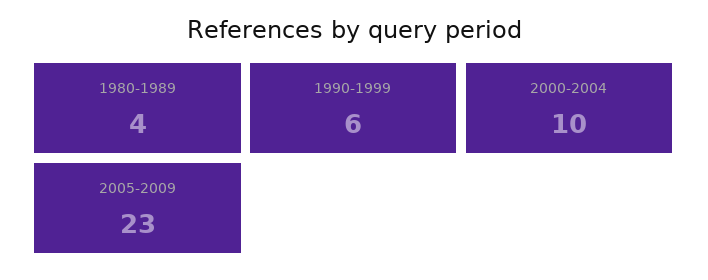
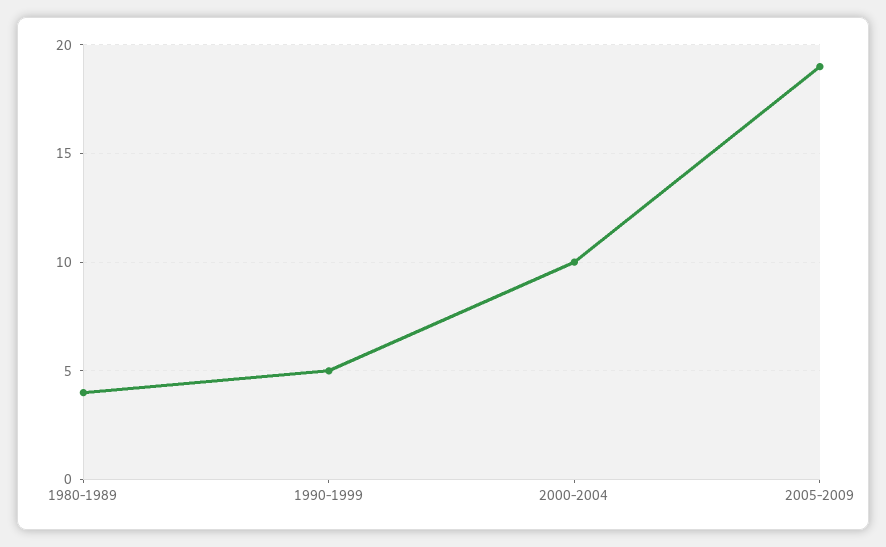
1990-1999: 6 -> 5
2005-2009: 23 -> 19

